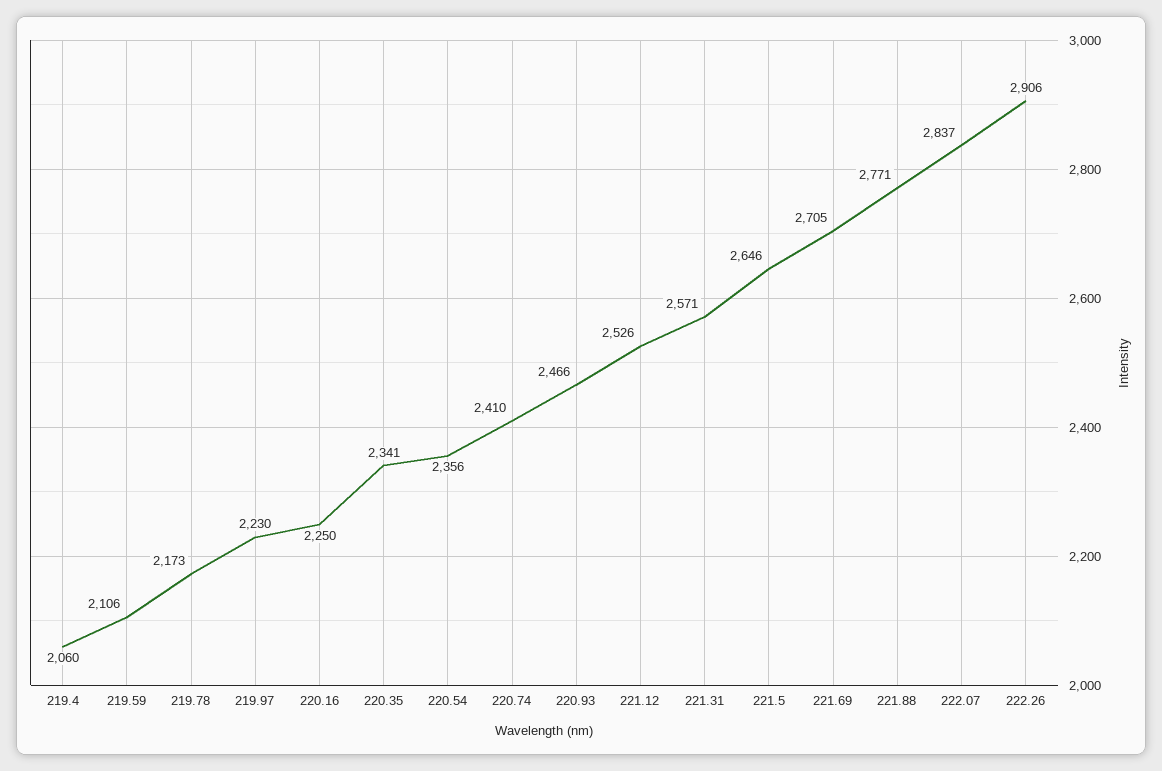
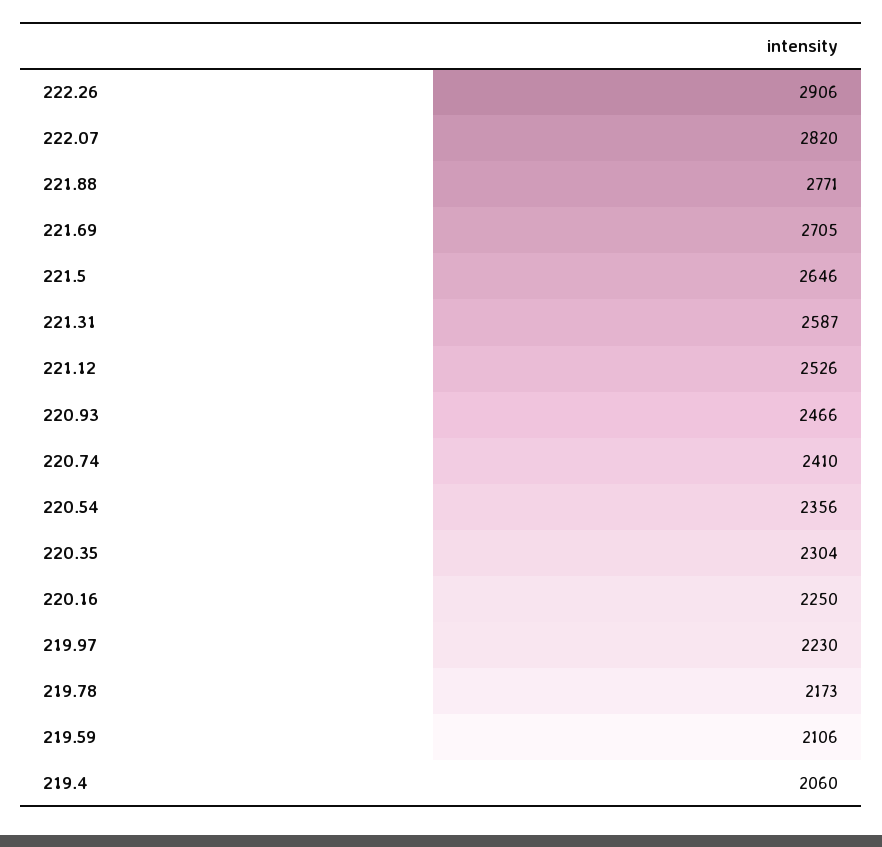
220.35: 2341 -> 2304
221.31: 2571 -> 2587
222.07: 2837 -> 2820

